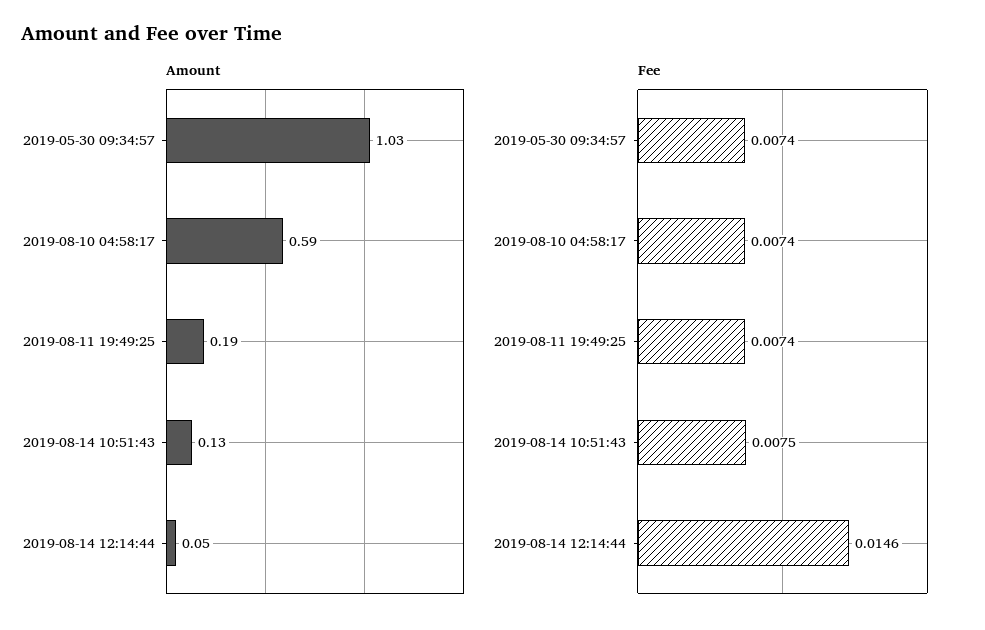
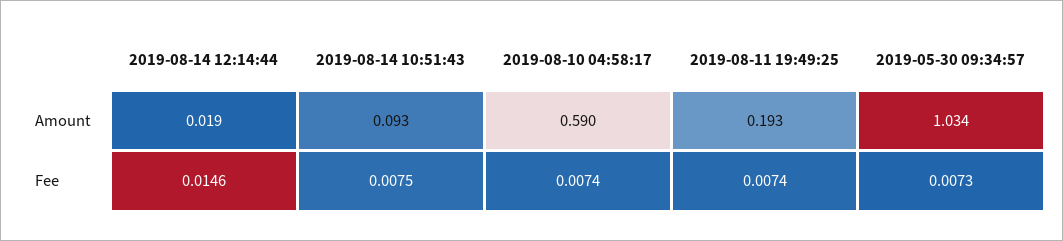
Amount, 2019-08-14 10:51:43: 0.13 -> 0.093
Amount, 2019-08-14 12:14:44: 0.05 -> 0.019
Fee, 2019-05-30 09:34:57: 0.0074 -> 0.0073

